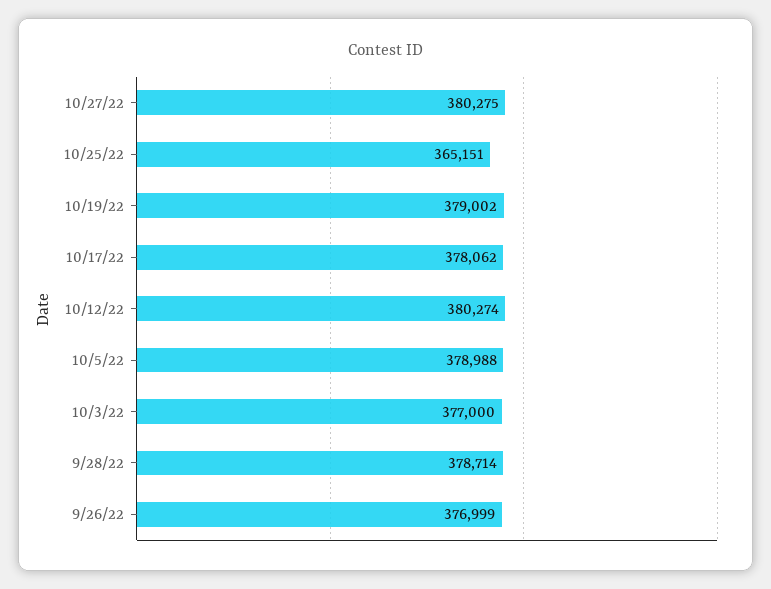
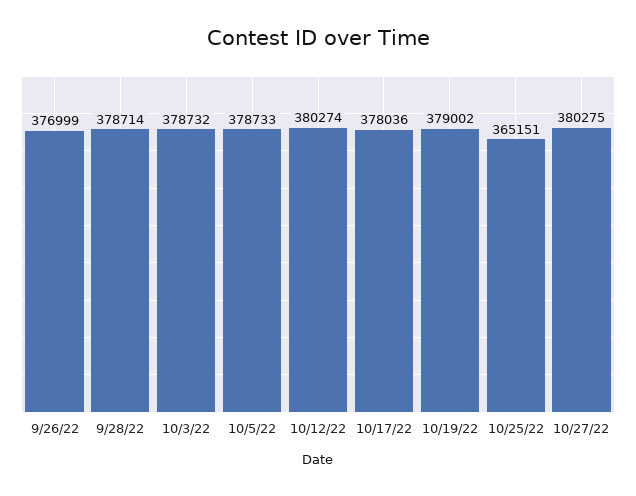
10/17/22: 378062 -> 378036
10/5/22: 378988 -> 378733
10/3/22: 377000 -> 378732

